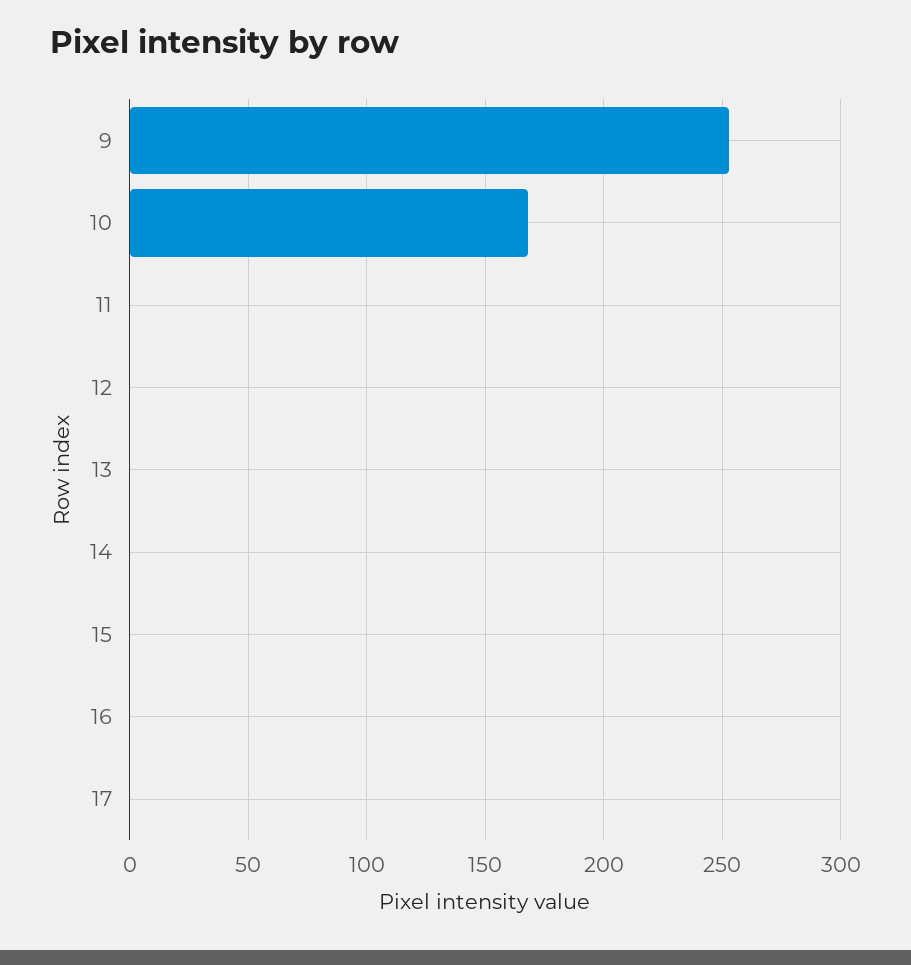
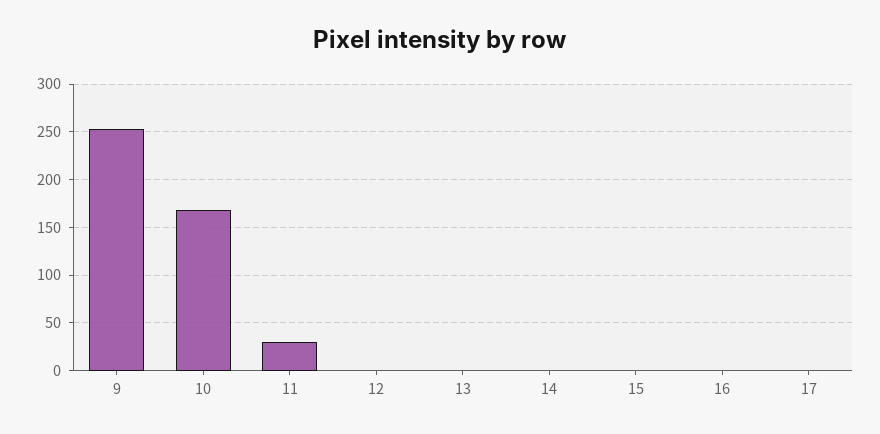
11: 0 -> 30

